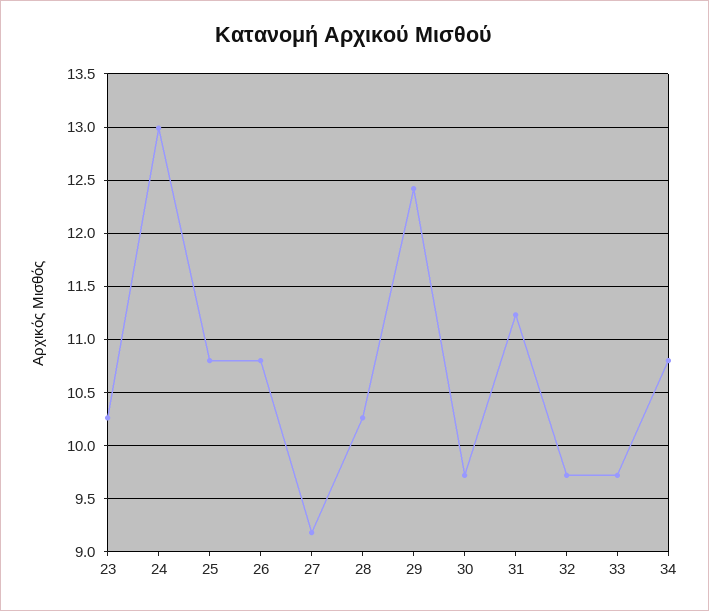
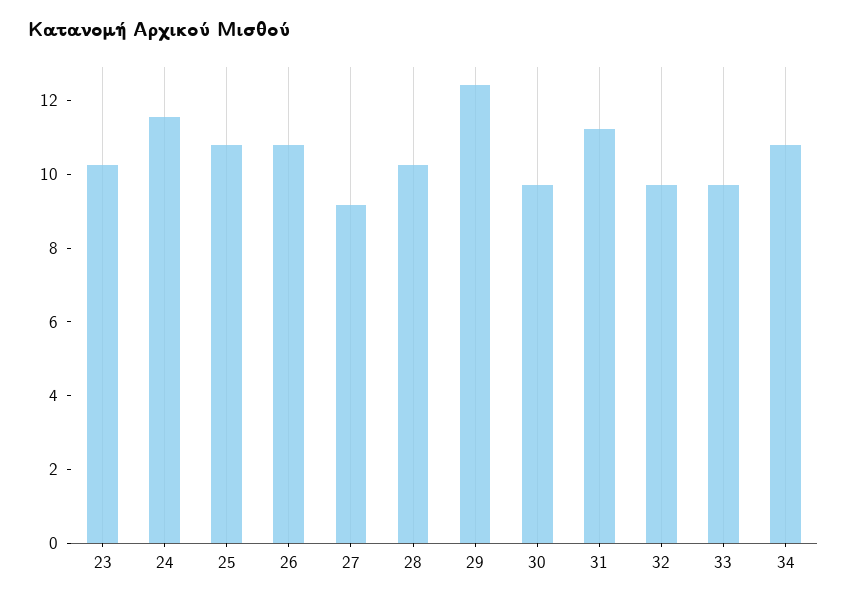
24: 13 -> 11.5

